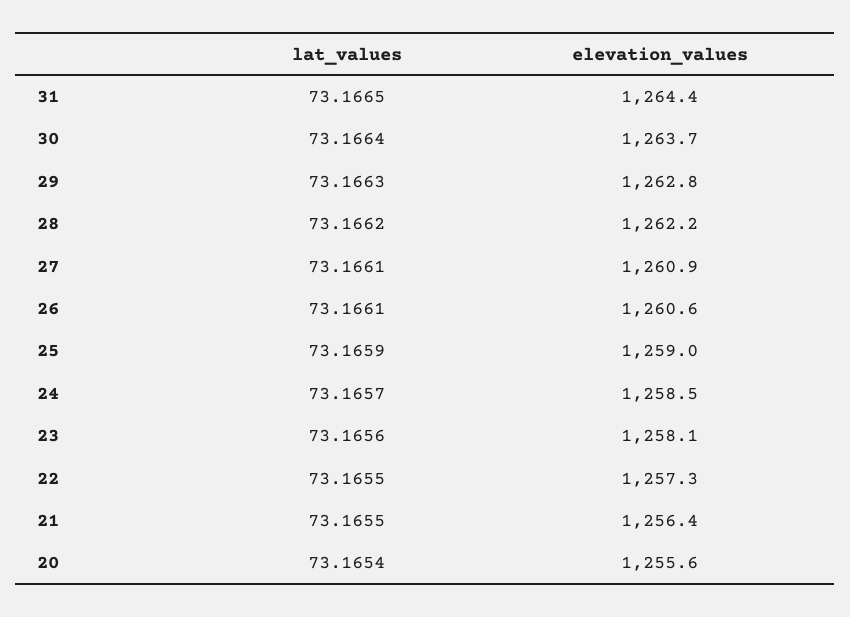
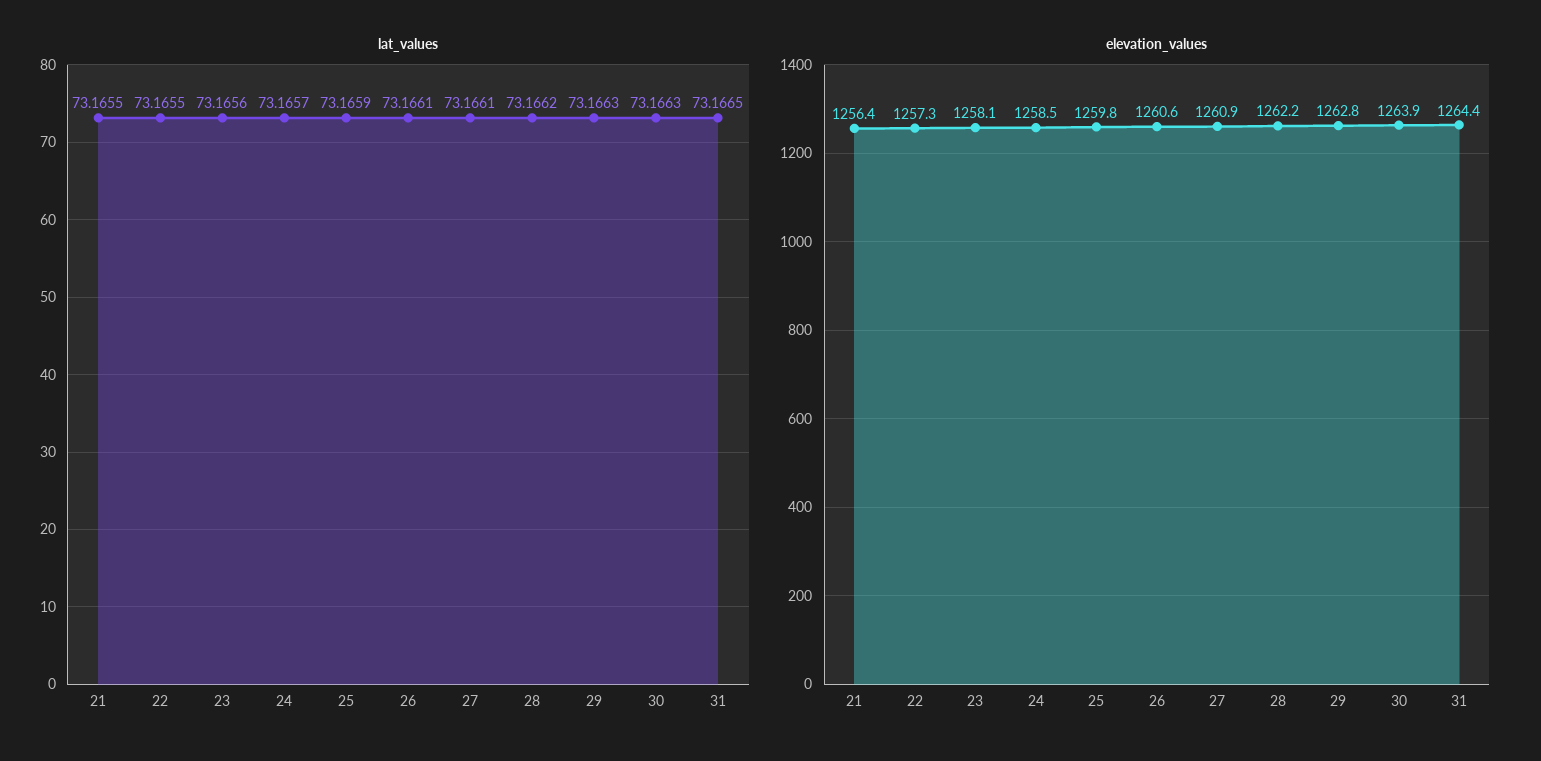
lat_values, 30: 73.1664 -> 73.1663
elevation_values, 30: 1263.7 -> 1263.9
elevation_values, 25: 1259 -> 1259.8
lat_values, 20: 73.1654 -> none
elevation_values, 20: 1255.6 -> none

